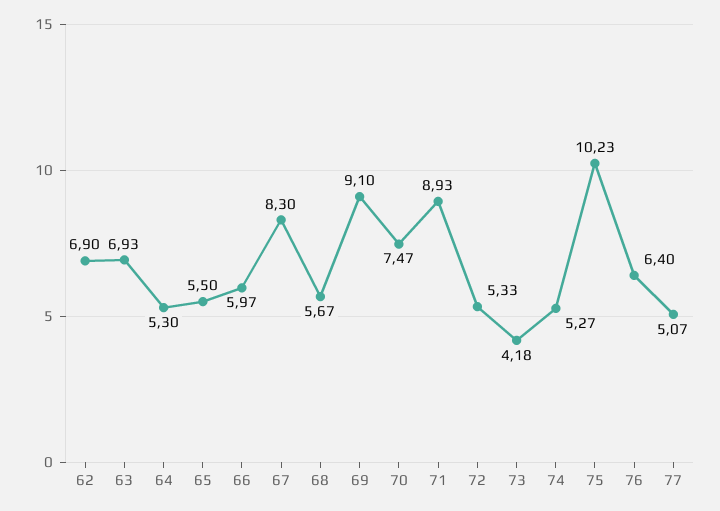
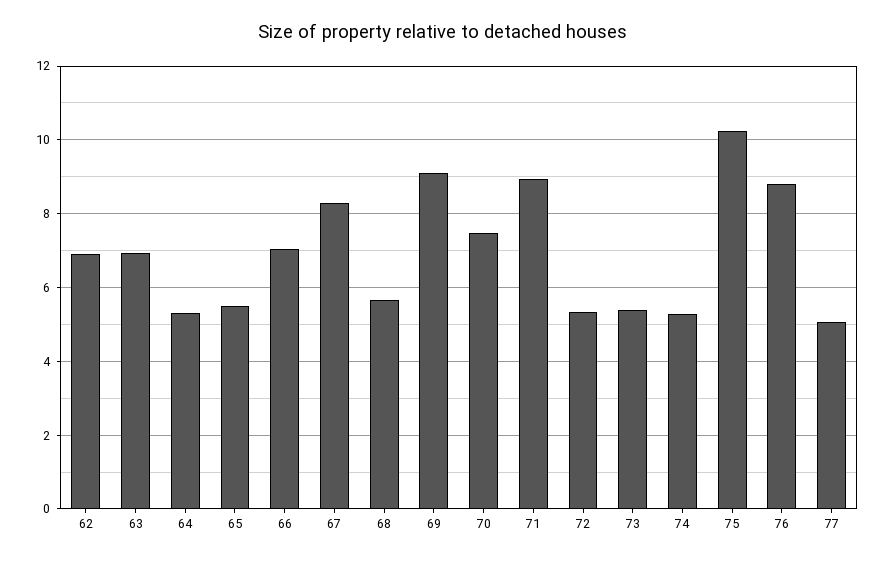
66: 5.97 -> 7
73: 4.18 -> 5.4
76: 6.4 -> 8.8

